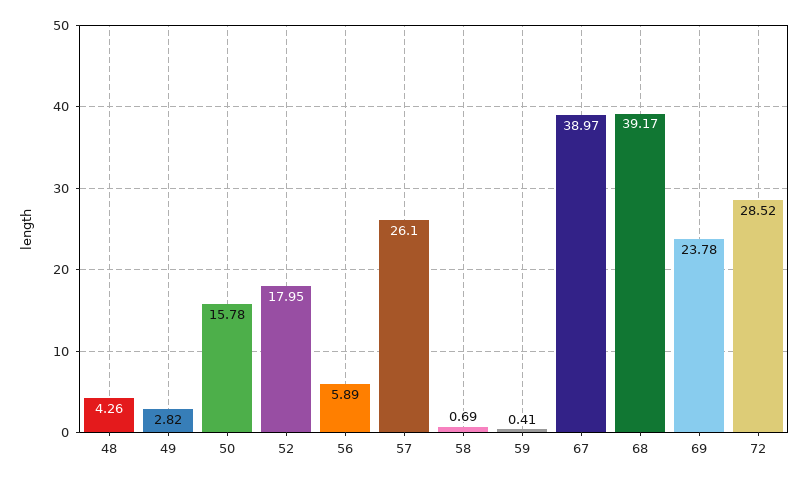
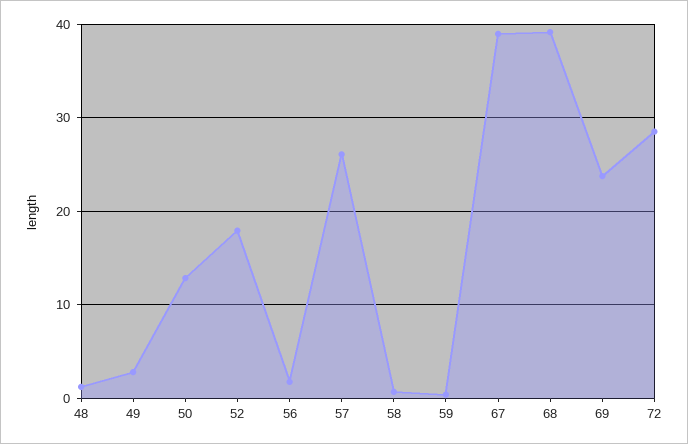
48: 4.26 -> 1
50: 15.78 -> 13
56: 5.89 -> 2

